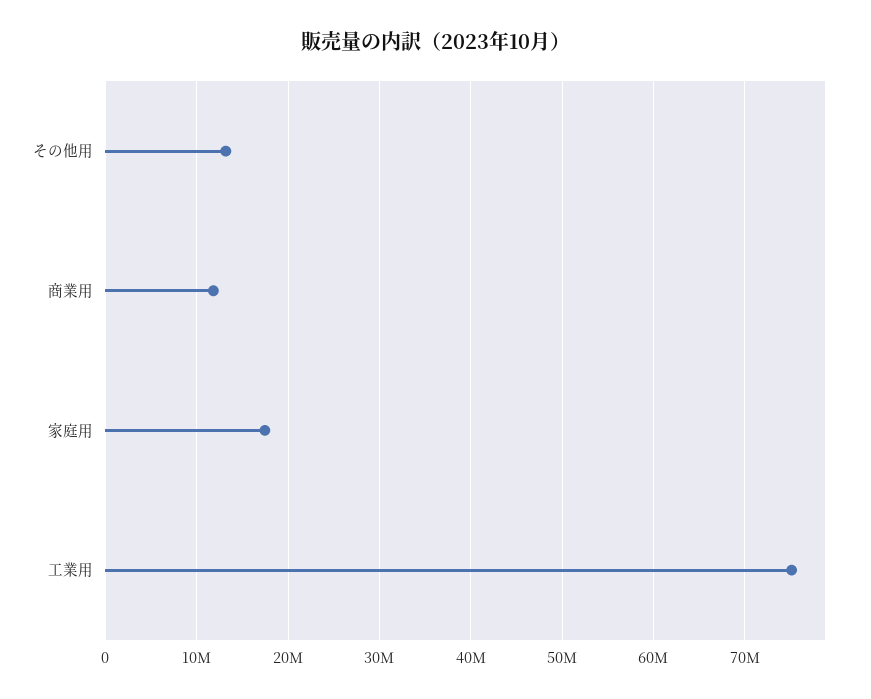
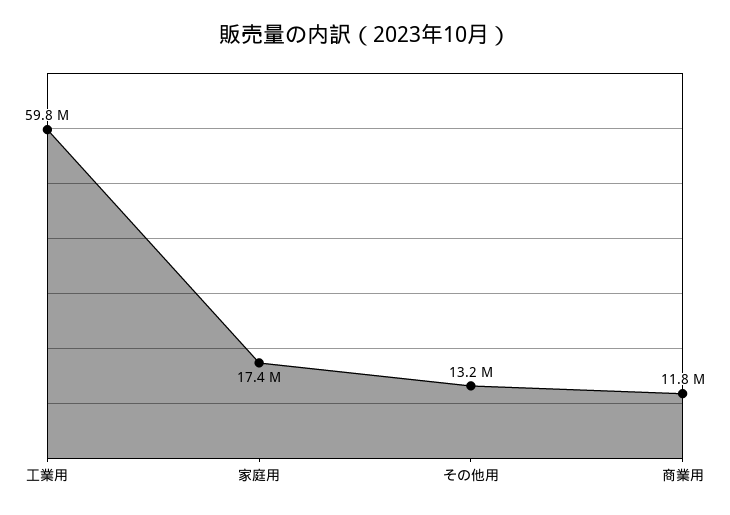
工業用: 75000000 -> 59800000

